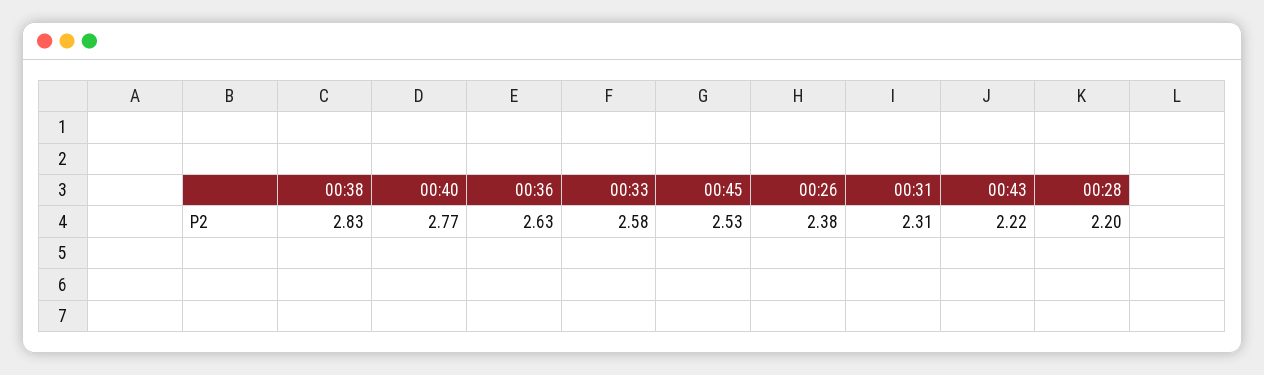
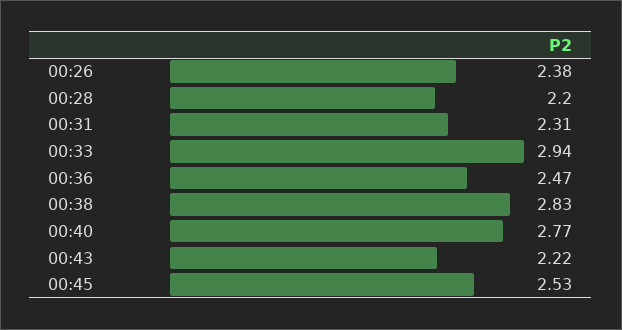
00:36: 2.63 -> 2.47
00:33: 2.58 -> 2.94

